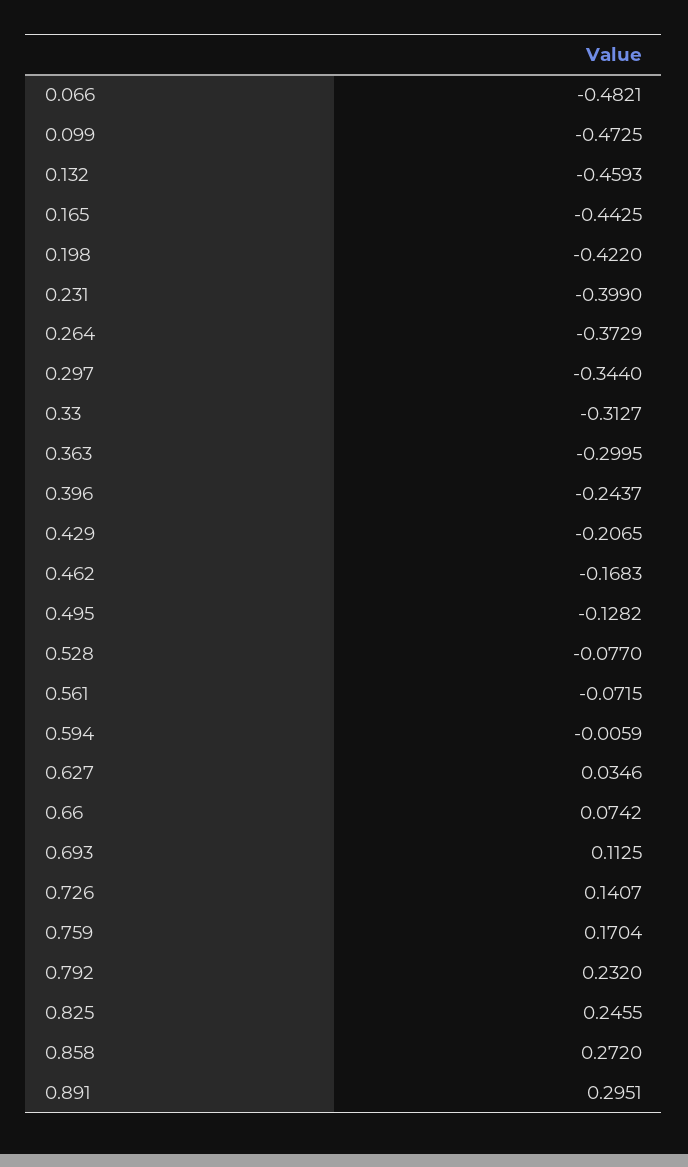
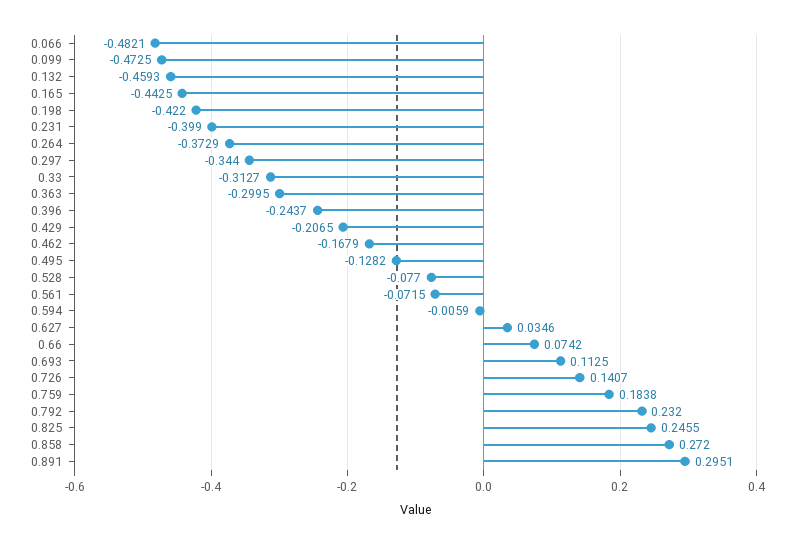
0.462: -0.1683 -> -0.1679
0.759: 0.1704 -> 0.1838

